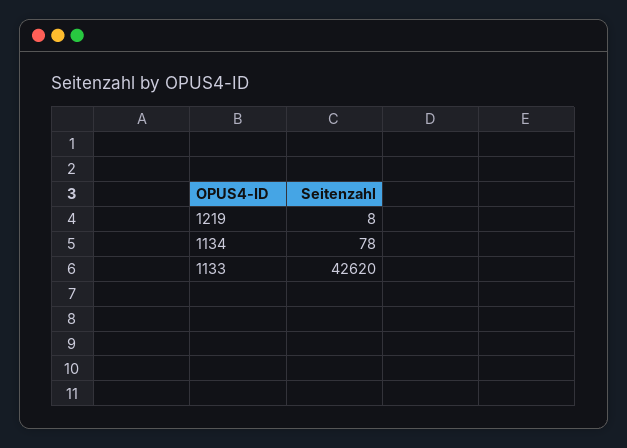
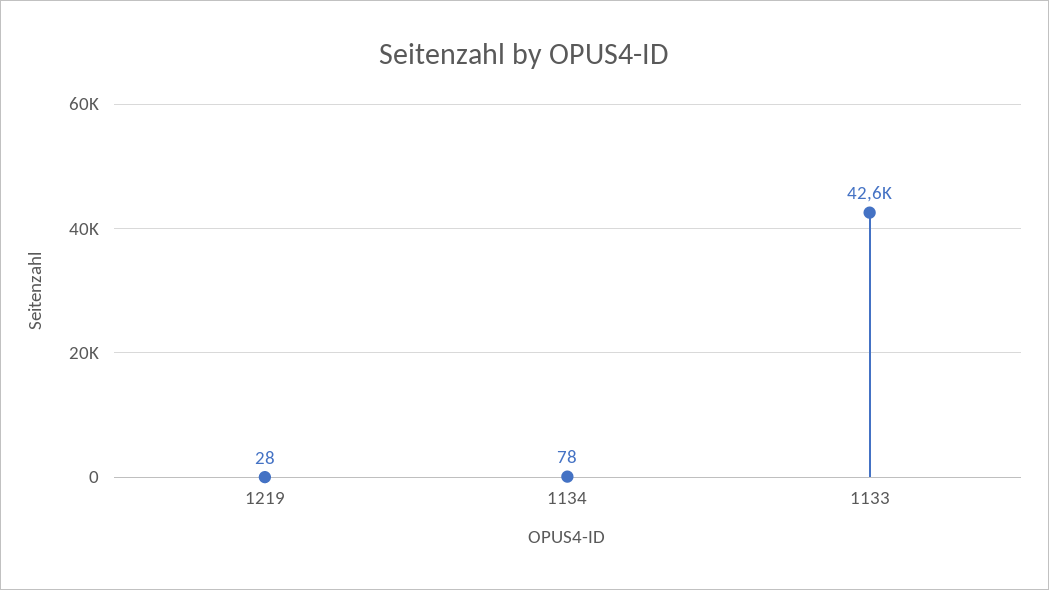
1219: 8 -> 28

